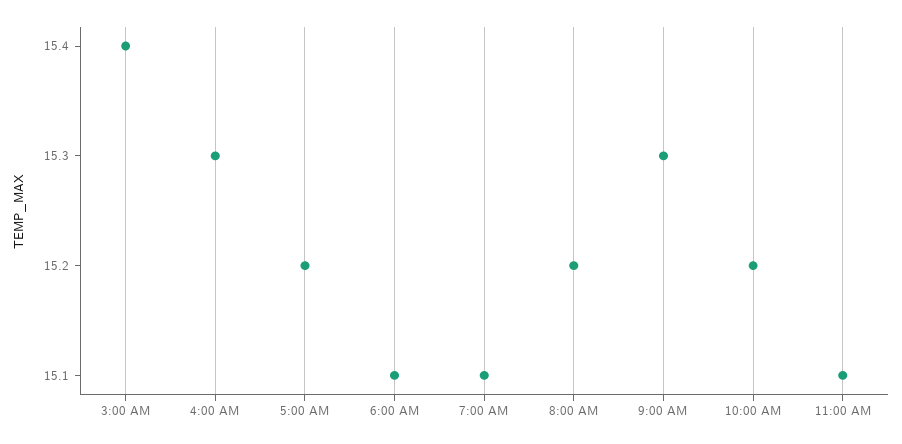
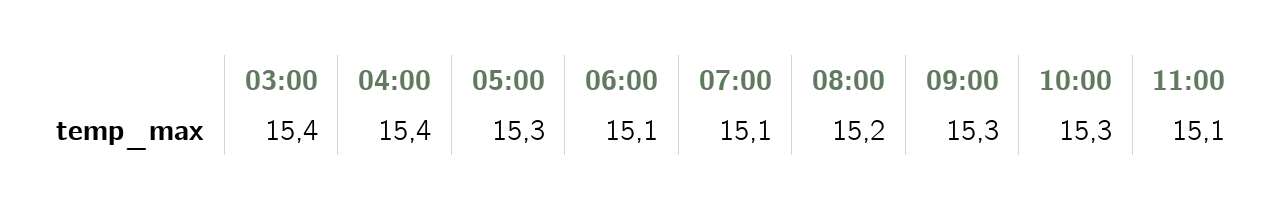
4:00 AM: 15.3 -> 15.4
5:00 AM: 15.2 -> 15.3
10:00 AM: 15.2 -> 15.3

